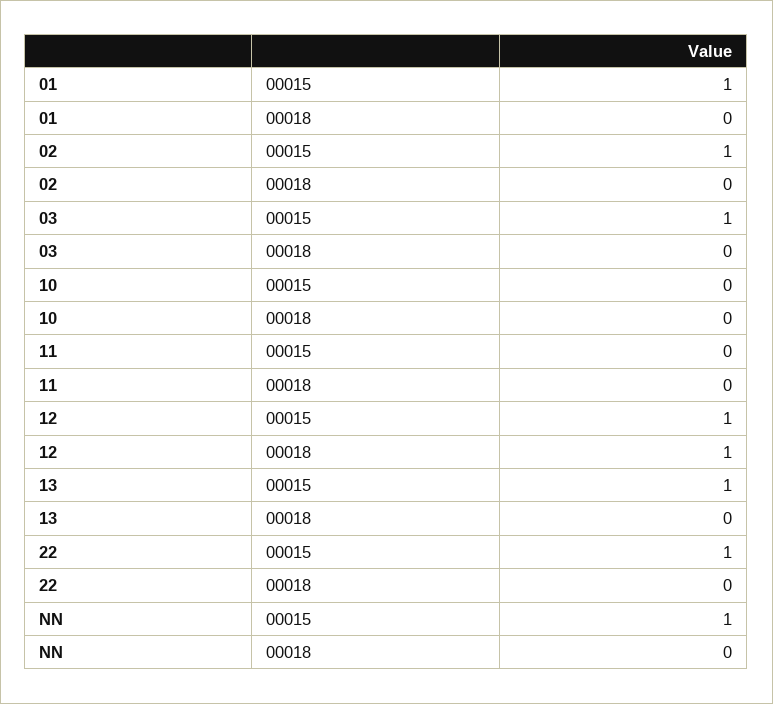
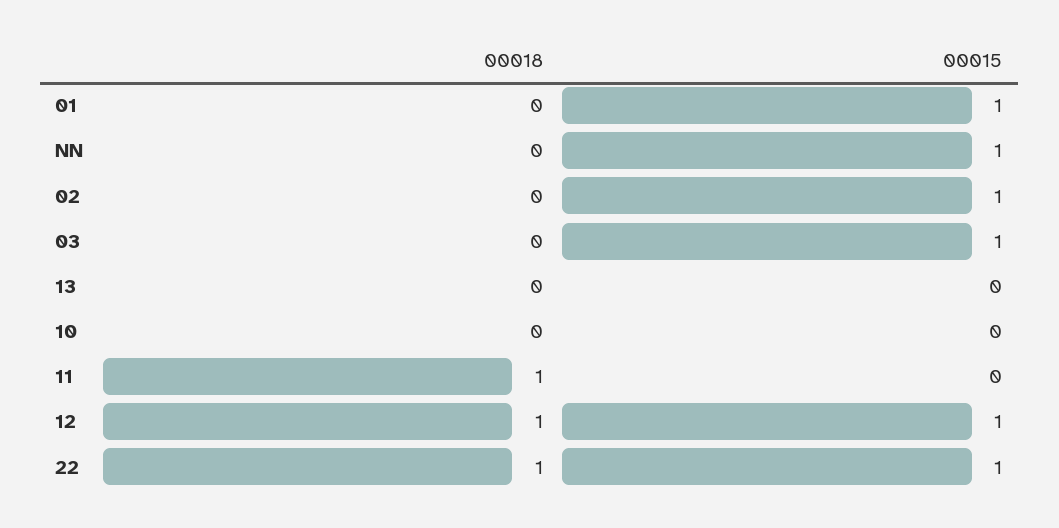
11, 00018: 0 -> 1
13, 00015: 1 -> 0
22, 00018: 0 -> 1

